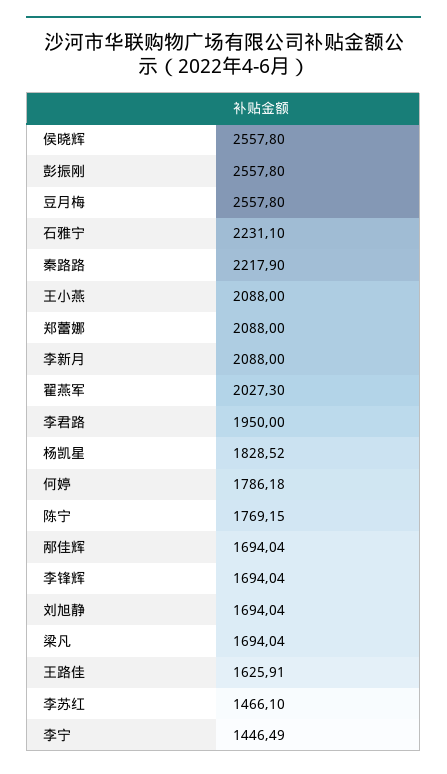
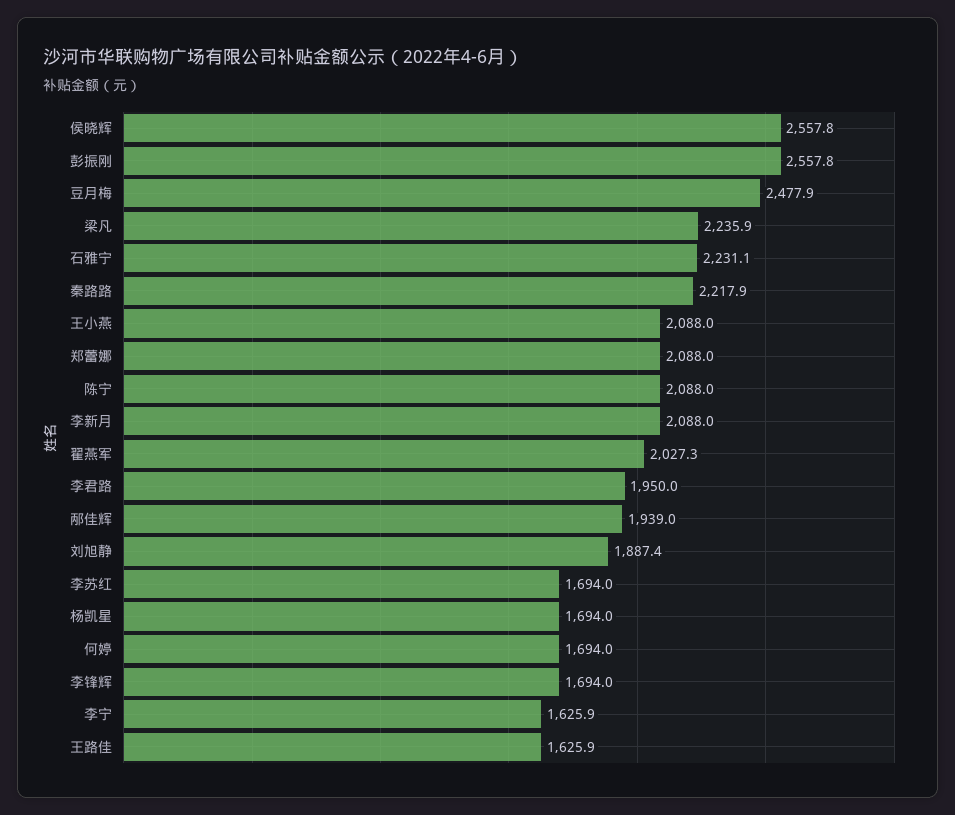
豆月梅: 2557.8 -> 2477.9
杨凯星: 1828.52 -> 1694
何婷: 1786.18 -> 1694
陈宁: 1769.15 -> 2088
邴佳辉: 1694.04 -> 1939
刘旭静: 1694.04 -> 1887.4
梁凡: 1694.04 -> 2235.9
李苏红: 1466.1 -> 1694
李宁: 1446.49 -> 1625.9

